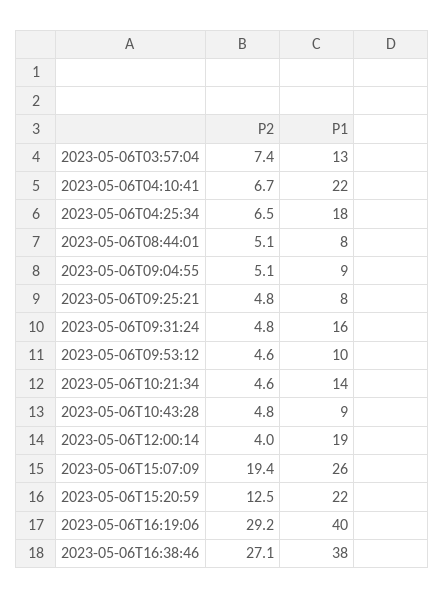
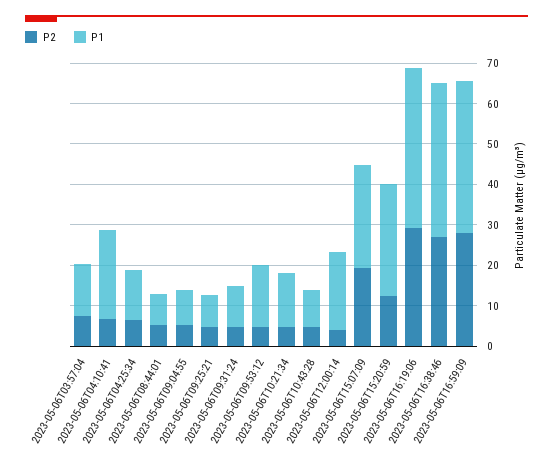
P1, 2023-05-06T04:25:34: 18 -> 12
P1, 2023-05-06T09:31:24: 16 -> 10
P1, 2023-05-06T09:53:12: 10 -> 16
P1, 2023-05-06T15:20:59: 22 -> 28
P2, 2023-05-06T16:59:09: none -> 28
P1, 2023-05-06T16:59:09: none -> 38

